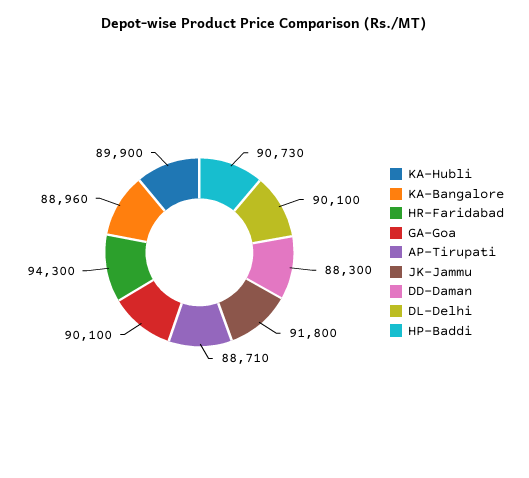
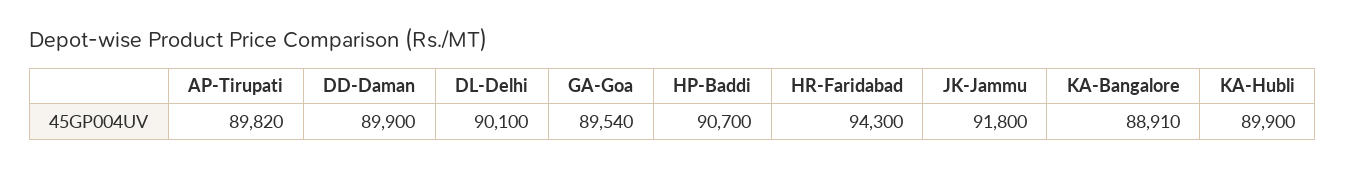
KA-Bangalore: 88960 -> 88910
GA-Goa: 90100 -> 89540
AP-Tirupati: 88710 -> 89820
DD-Daman: 88300 -> 89900
HP-Baddi: 90730 -> 90700

